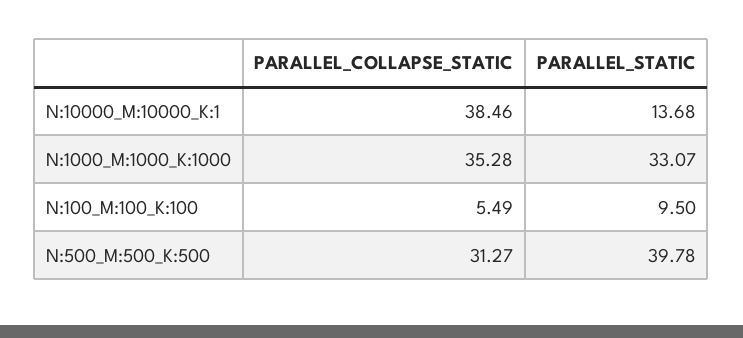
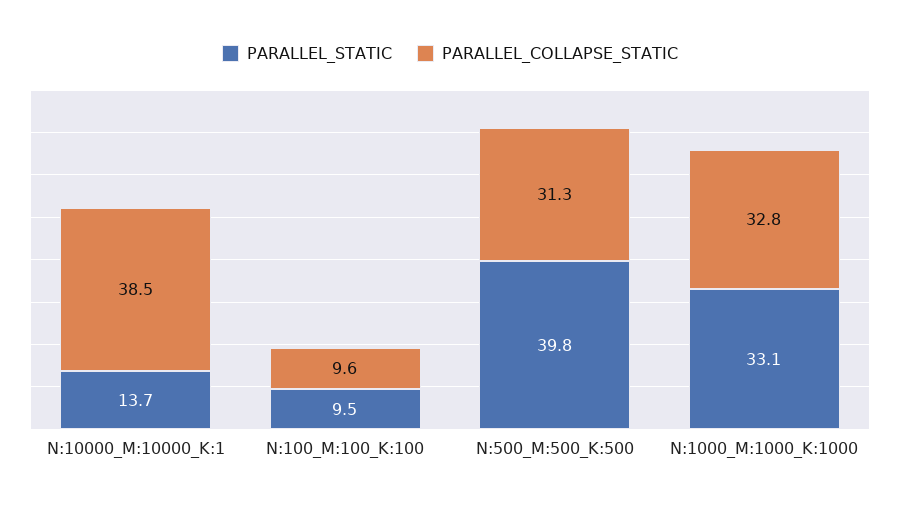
PARALLEL_COLLAPSE_STATIC, N:1000_M:1000_K:1000: 35.28 -> 32.8
PARALLEL_COLLAPSE_STATIC, N:100_M:100_K:100: 5.49 -> 9.6

